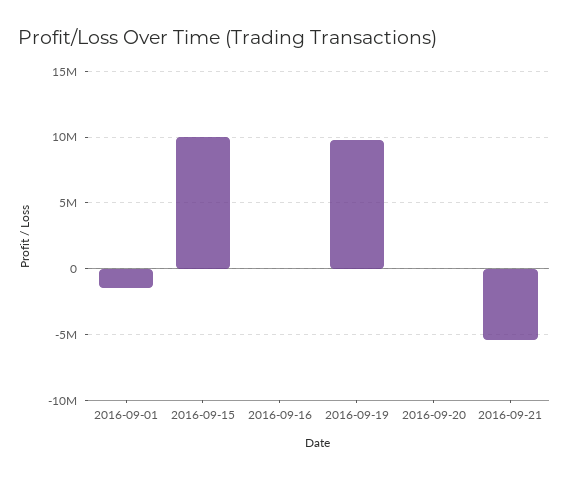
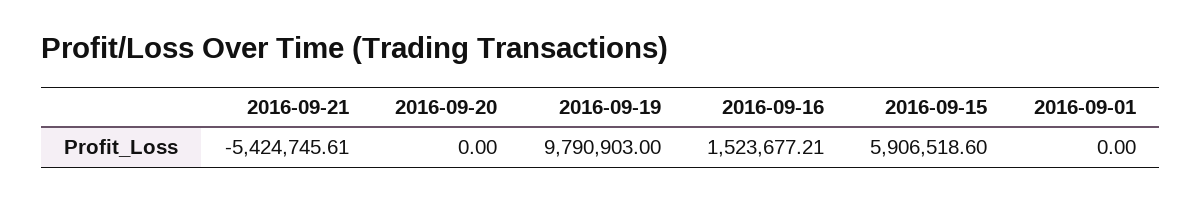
2016-09-01: -1500000 -> 0
2016-09-15: 10000000 -> 5906518.6
2016-09-16: 0 -> 1523677.21

